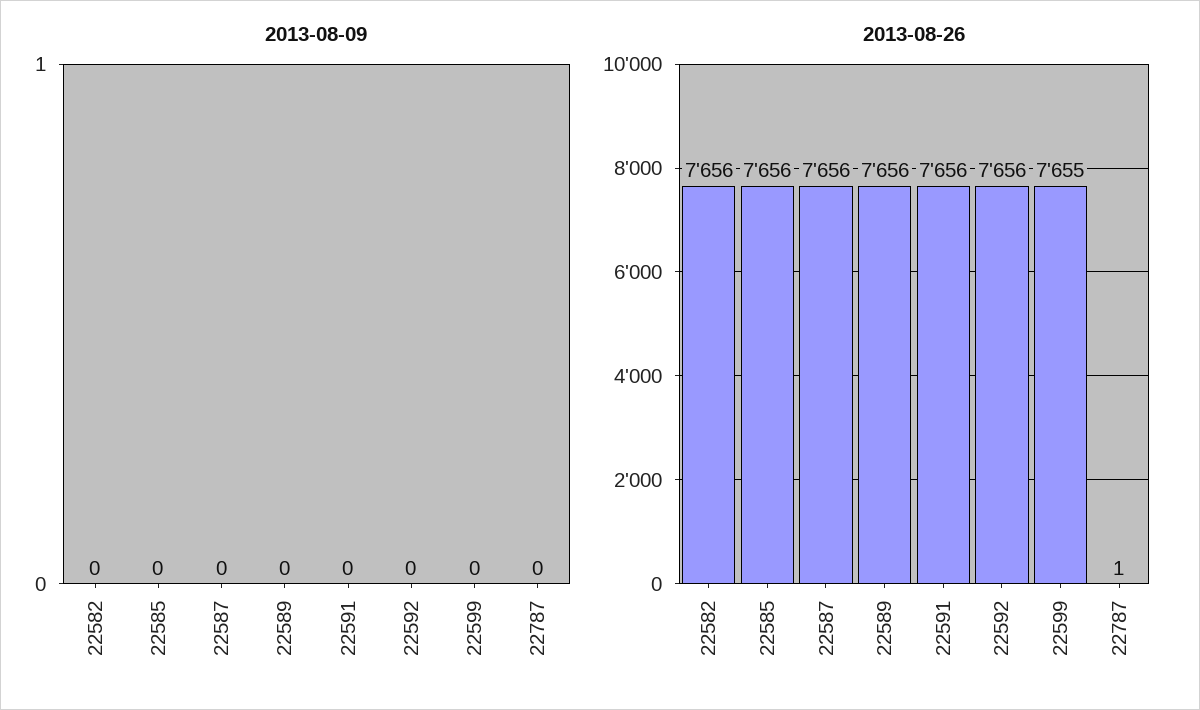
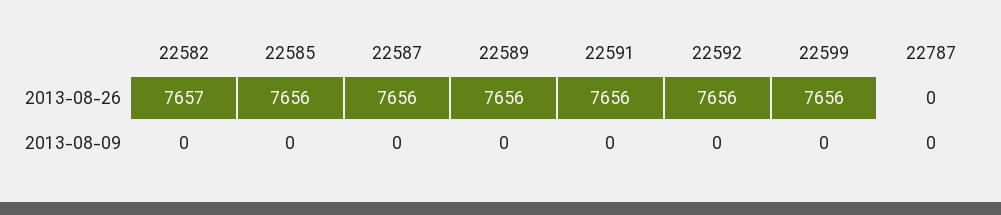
2013-08-26, 22582: 7656 -> 7657
2013-08-26, 22599: 7655 -> 7656
2013-08-26, 22787: 1 -> 0

